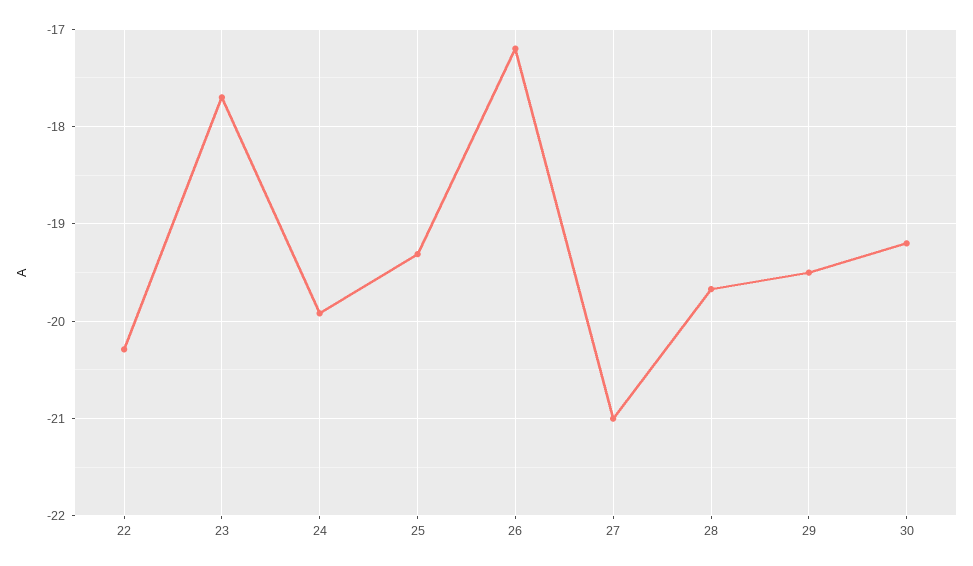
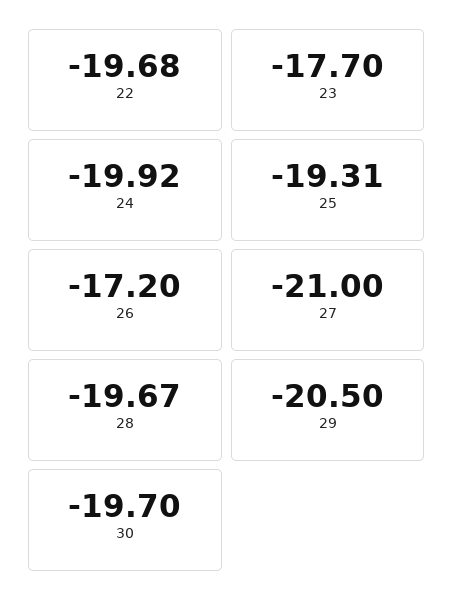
22: -20.3 -> -19.68
29: -19.5 -> -20.5
30: -19.2 -> -19.7

